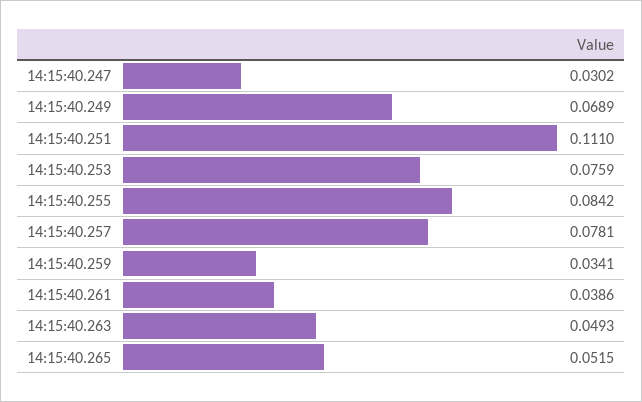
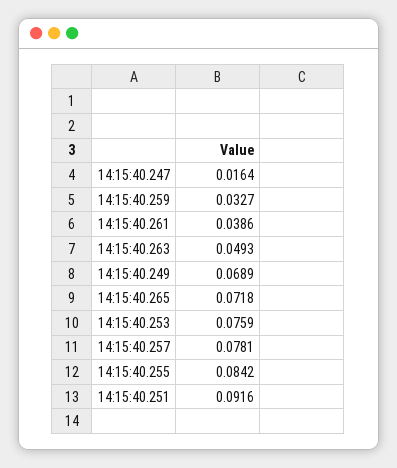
14:15:40.247: 0.0302 -> 0.0164
14:15:40.251: 0.111 -> 0.0916
14:15:40.259: 0.0341 -> 0.0327
14:15:40.265: 0.0515 -> 0.0718

